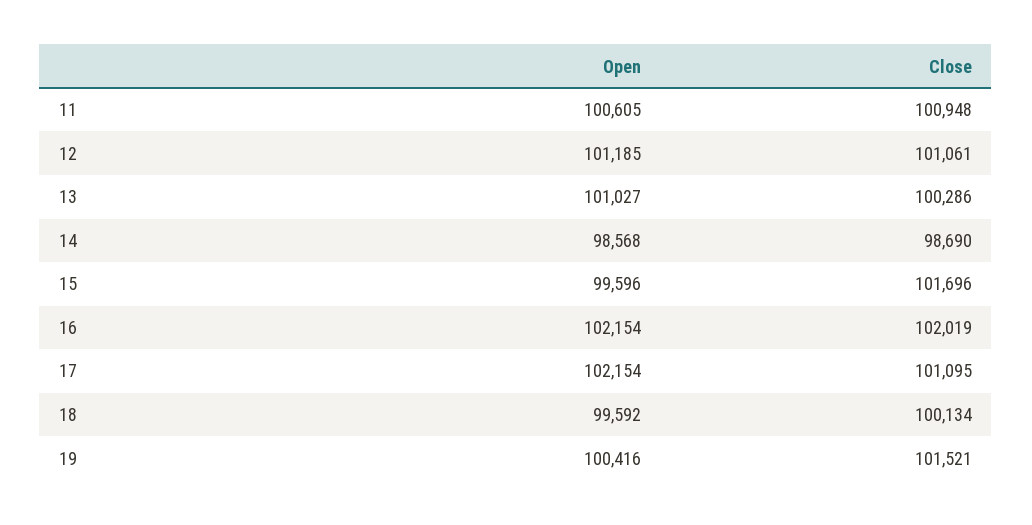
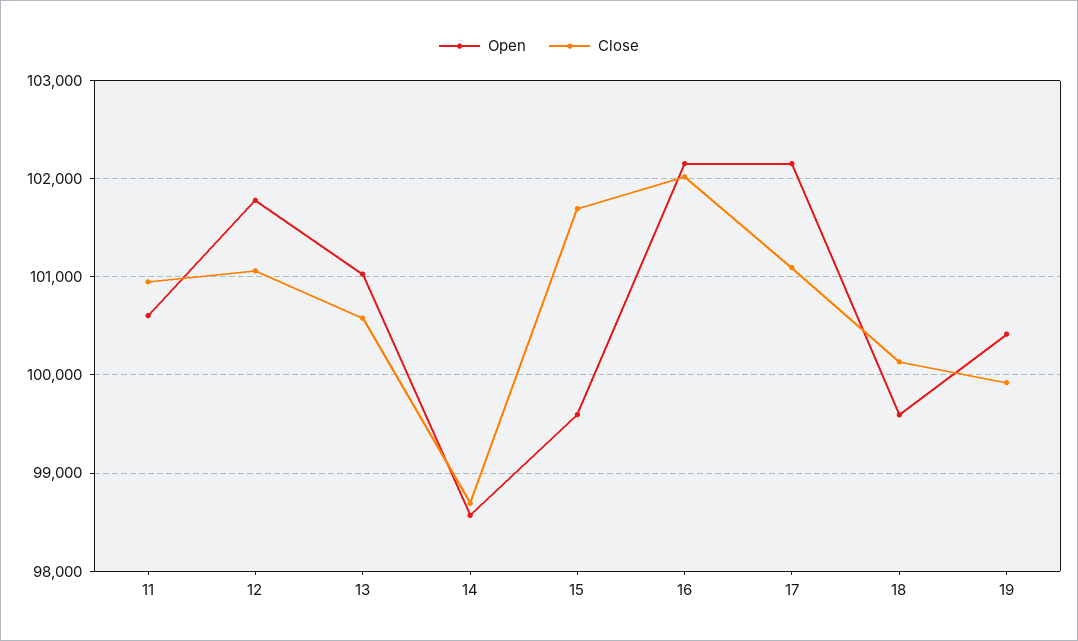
Open, 12: 101185 -> 101800
Close, 13: 100286 -> 100600
Close, 19: 101521 -> 99900

